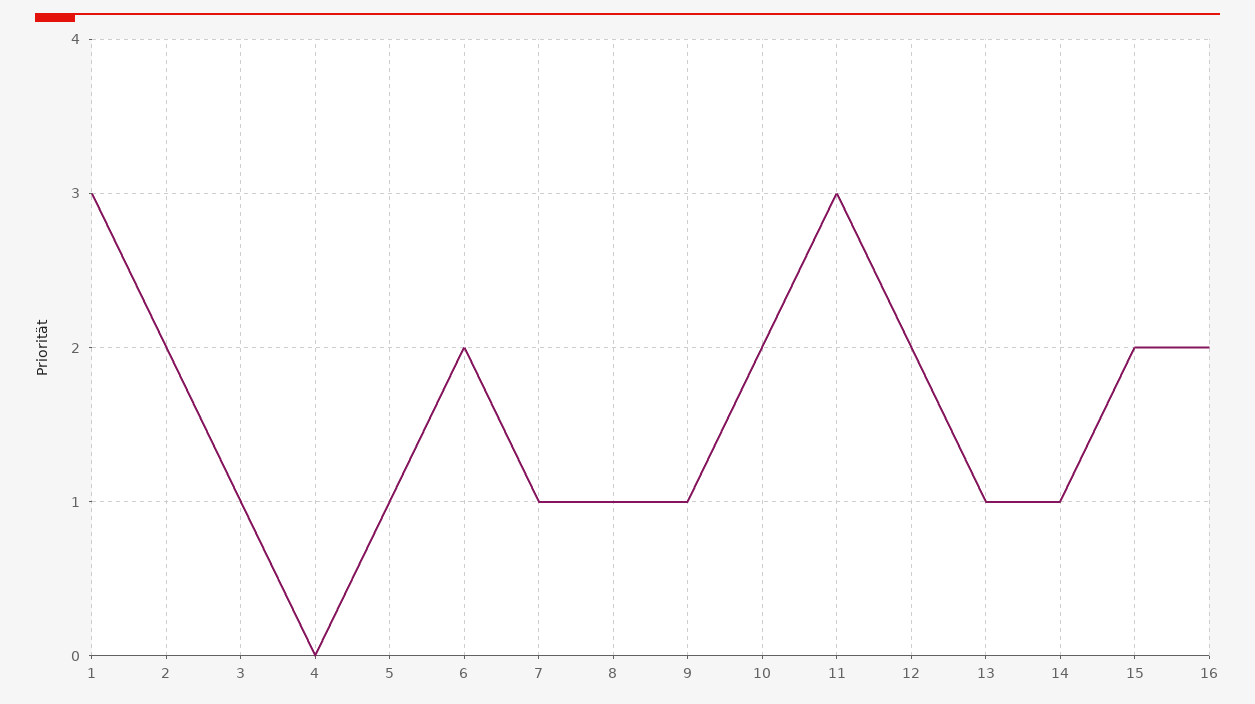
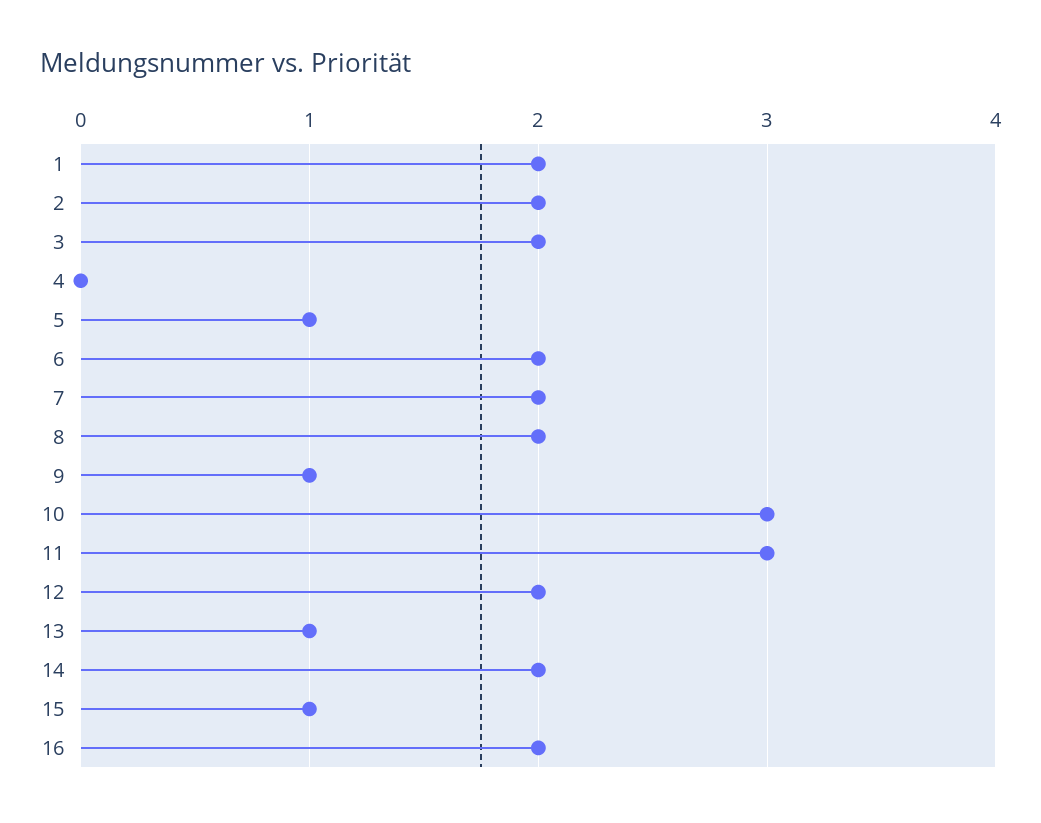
1: 3 -> 2
3: 1 -> 2
7: 1 -> 2
8: 1 -> 2
10: 2 -> 3
14: 1 -> 2
15: 2 -> 1

